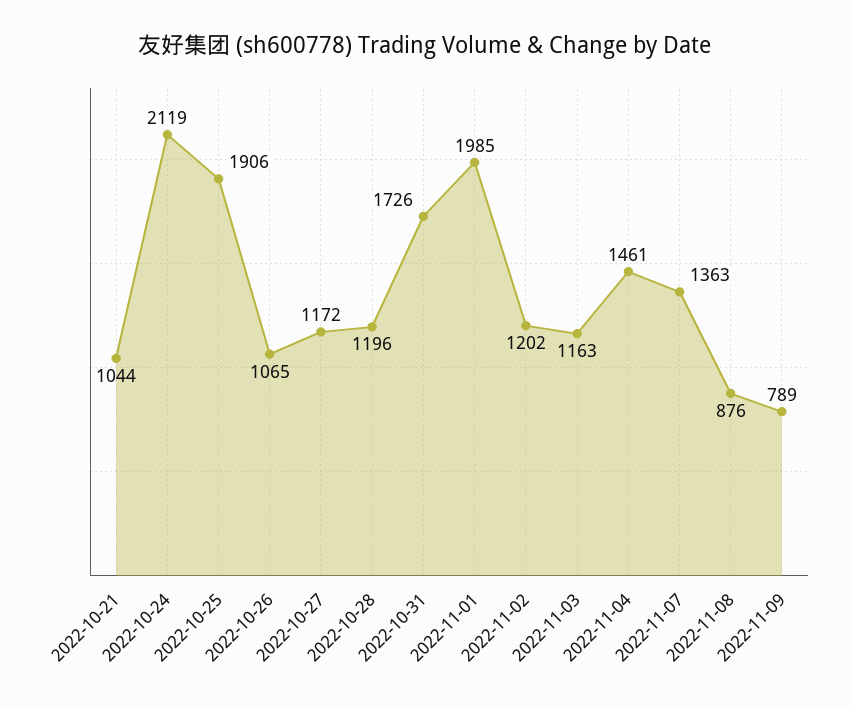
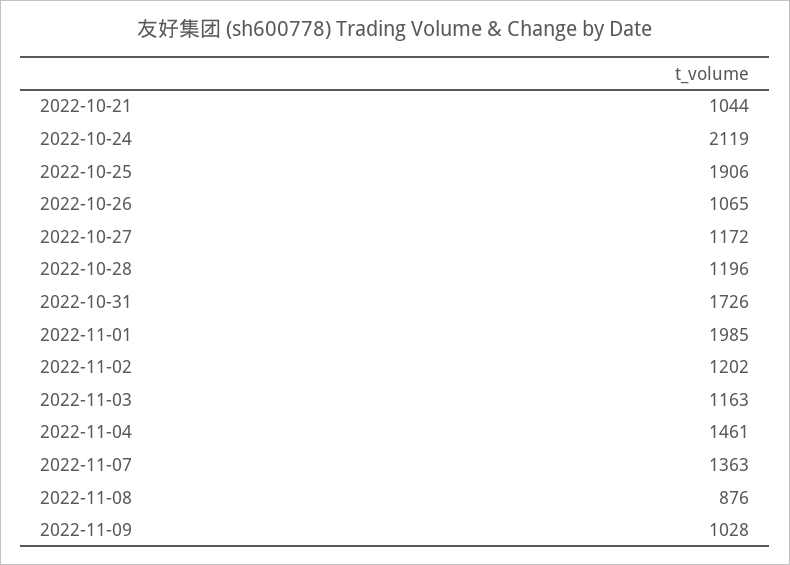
2022-11-09: 789 -> 1028

